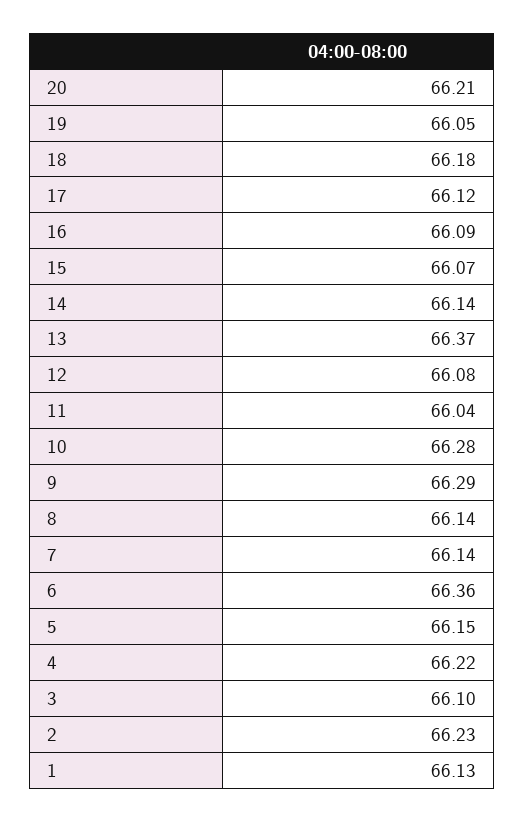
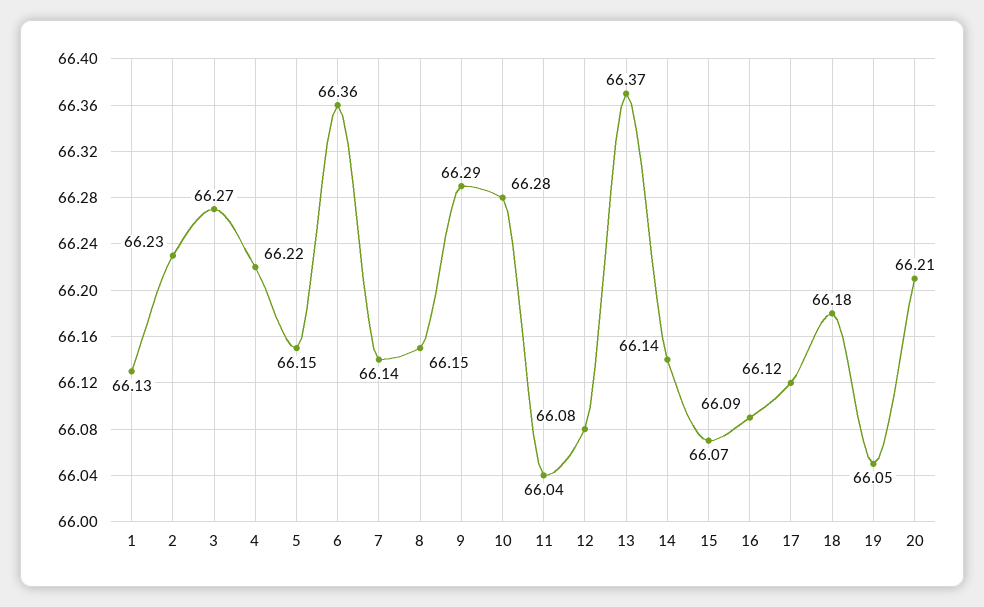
8: 66.14 -> 66.15
3: 66.1 -> 66.27

